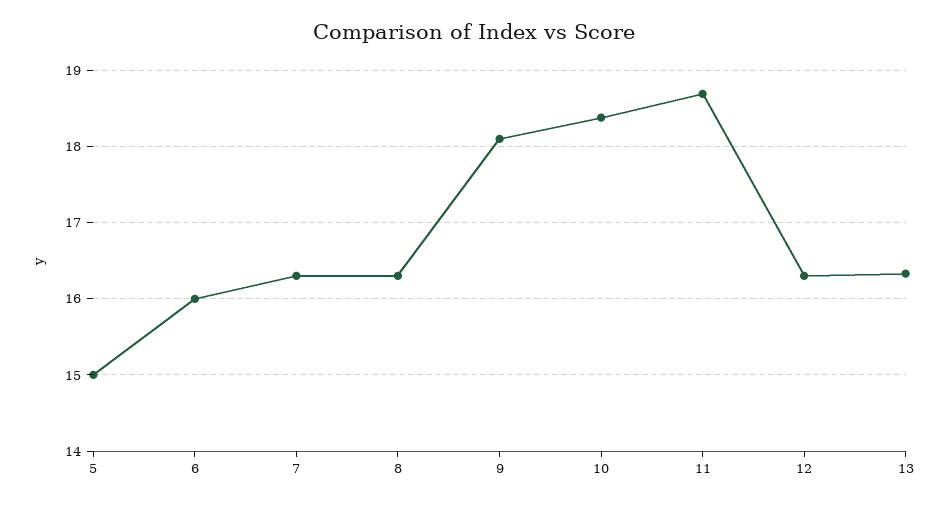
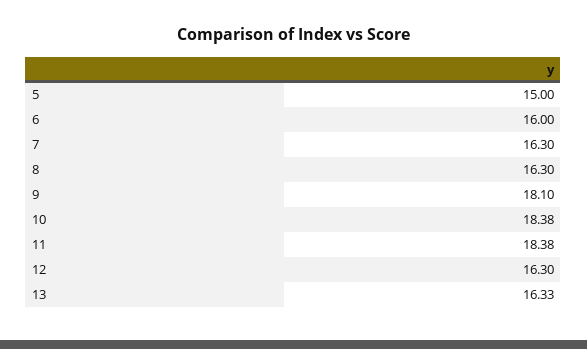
11: 18.7 -> 18.38

